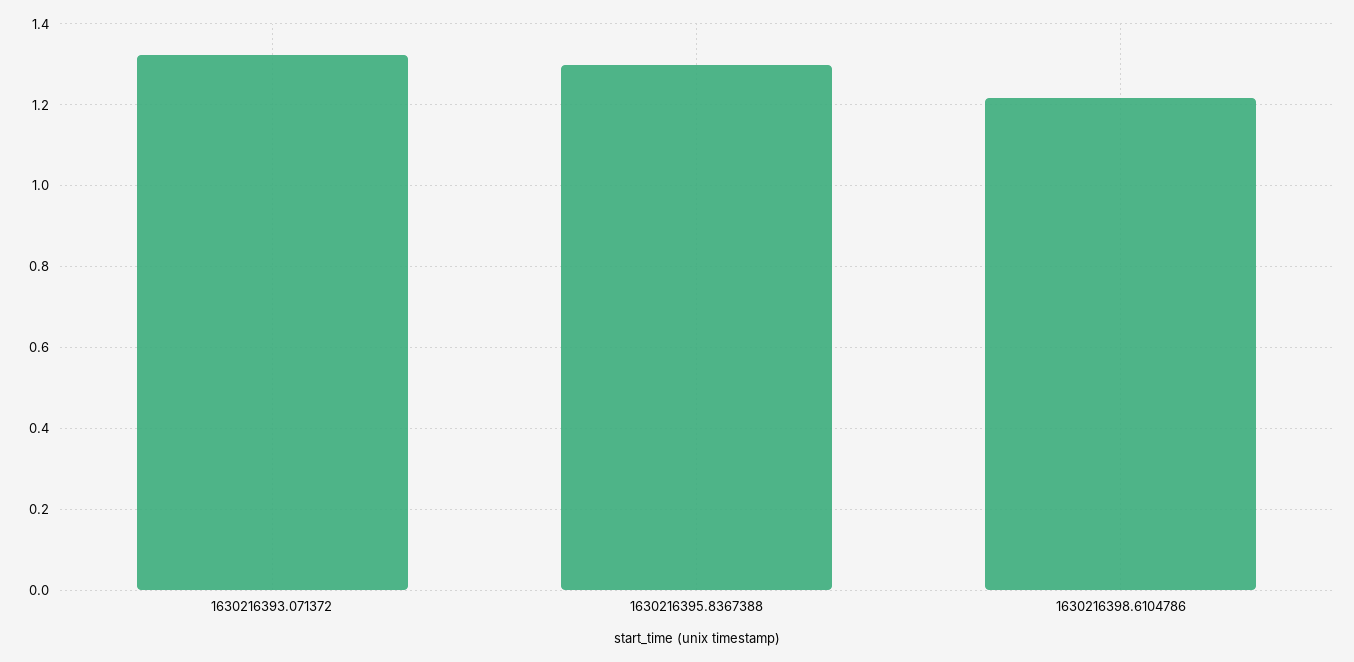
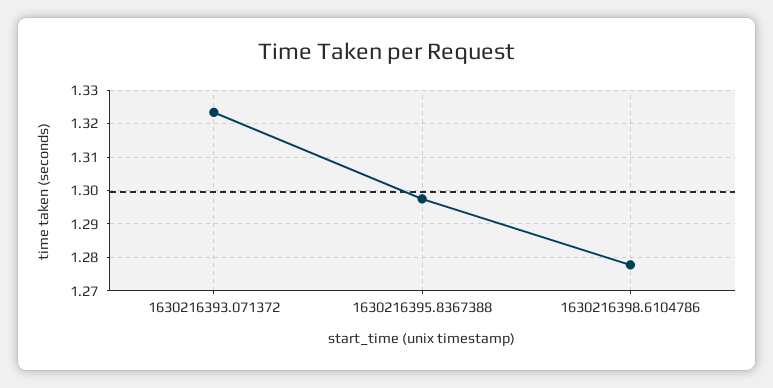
1630216398.6104786: 1.22 -> 1.278

